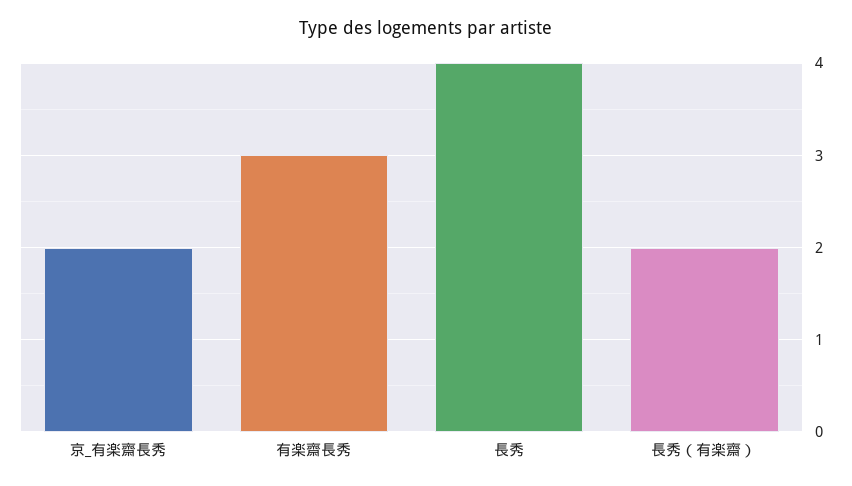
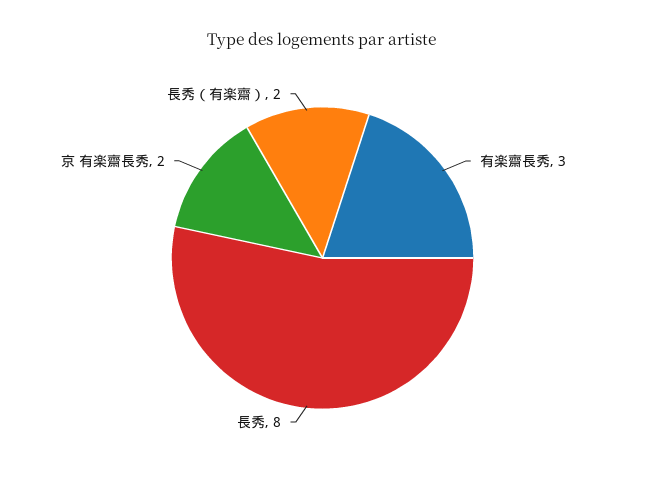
長秀: 4 -> 8

